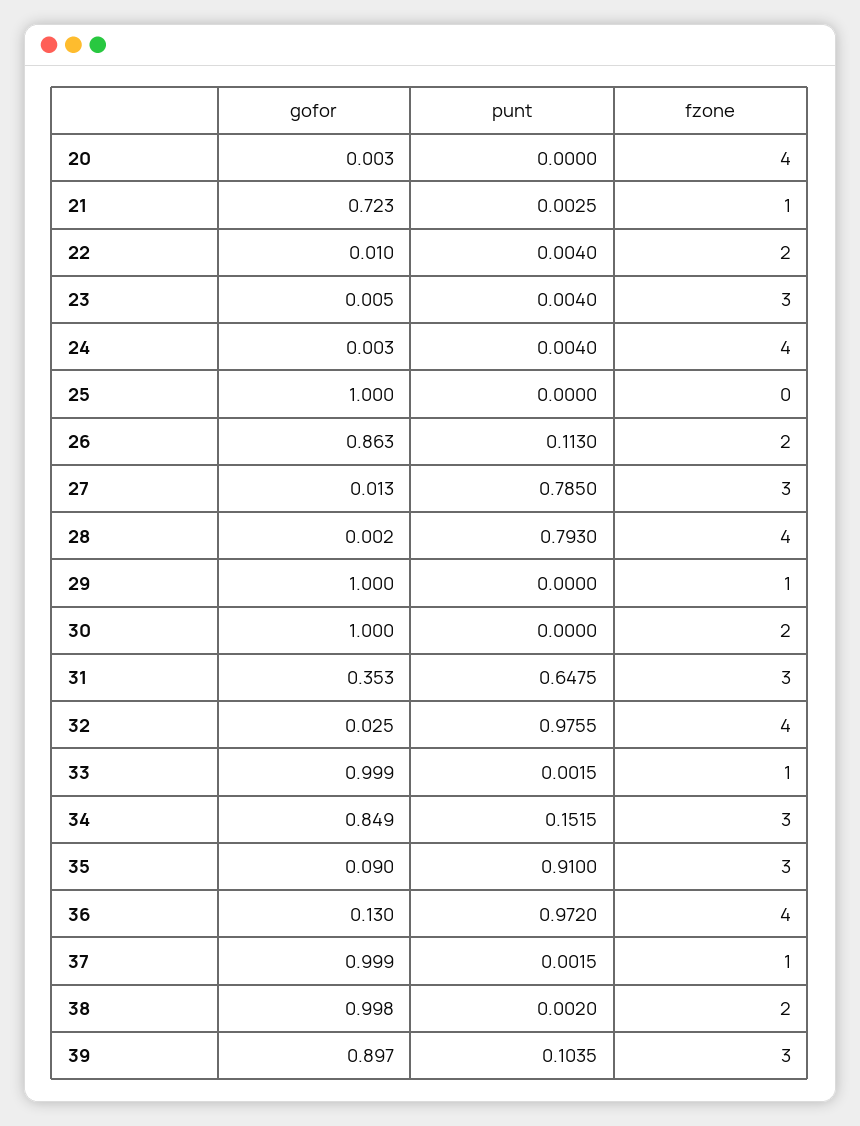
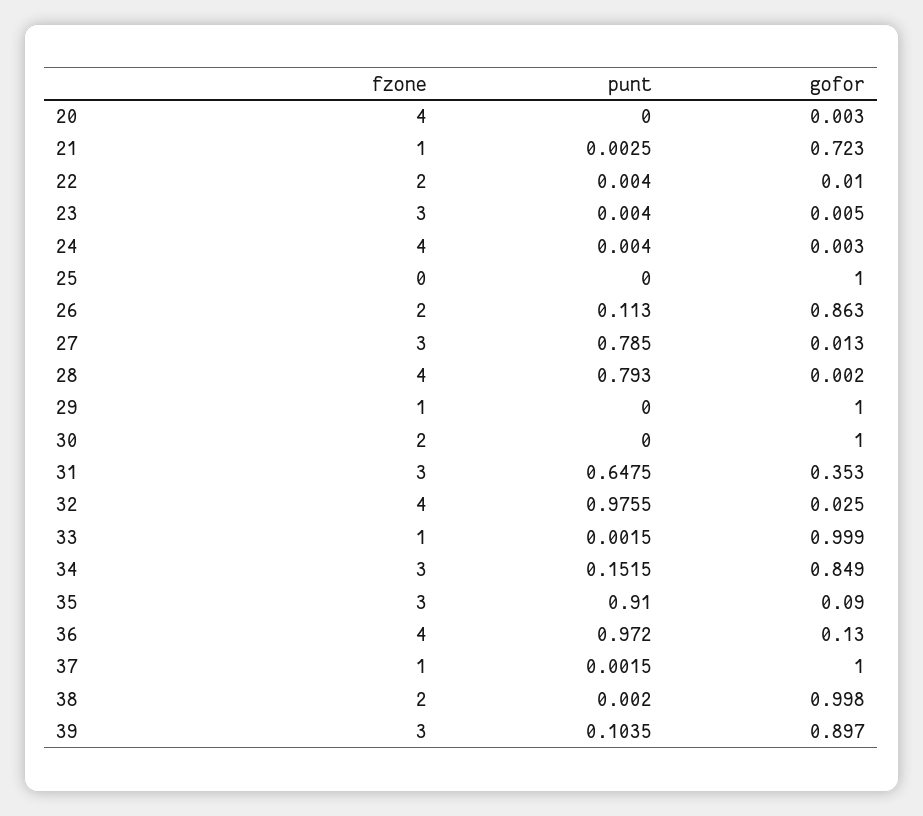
gofor, 37: 0.999 -> 1

